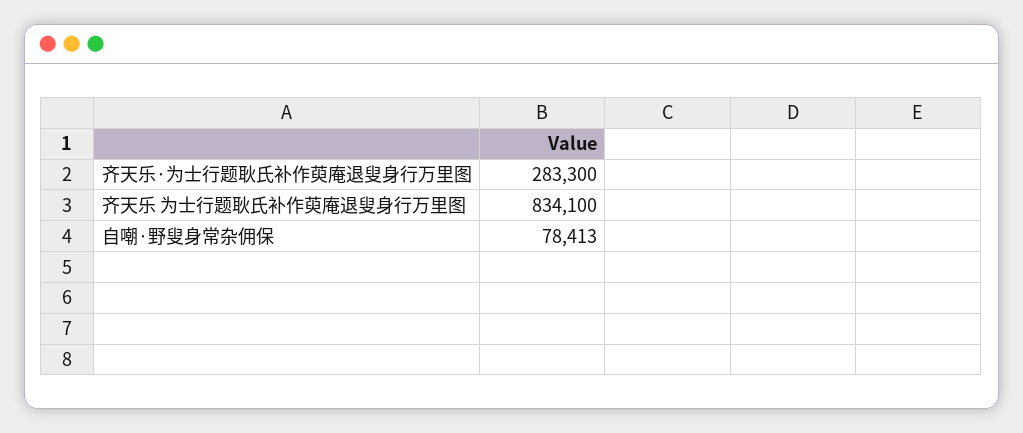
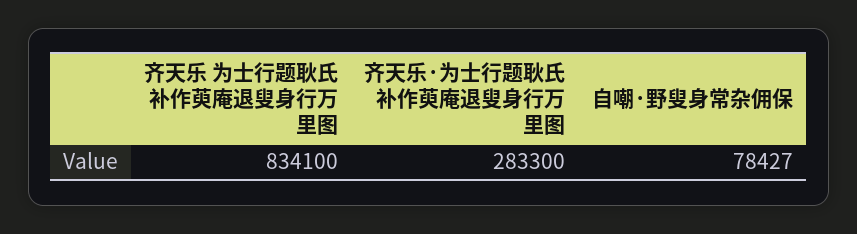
自嘲·野叟身常杂佣保: 78413 -> 78427

